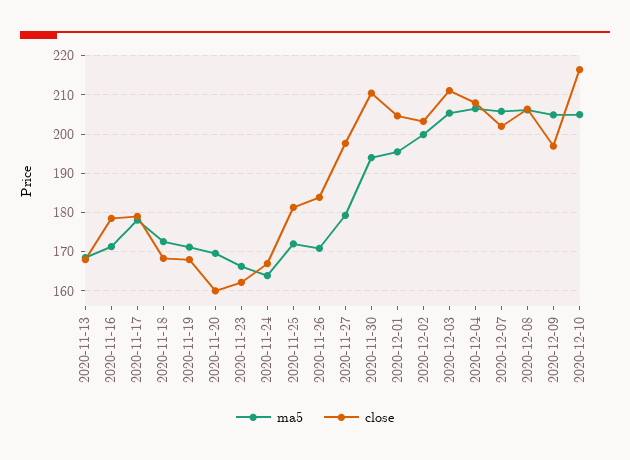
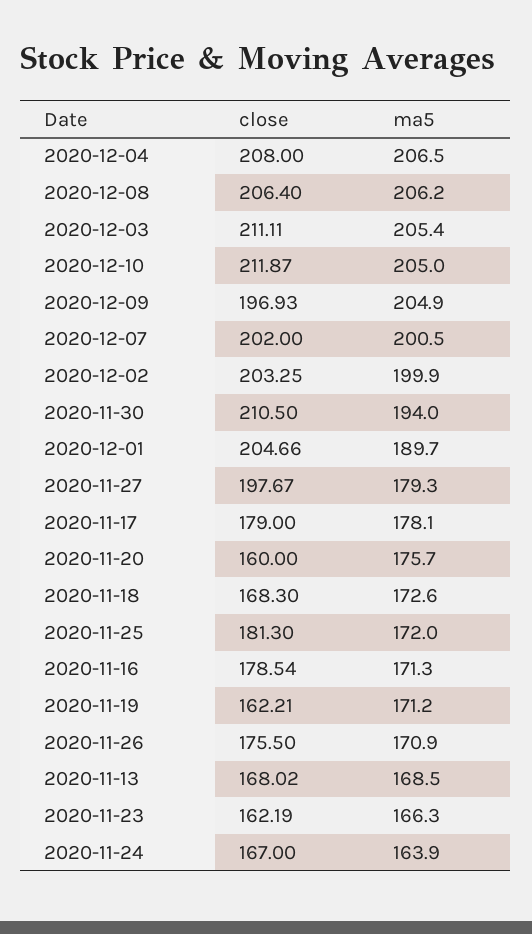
close, 2020-11-19: 168 -> 162.21
ma5, 2020-11-20: 170 -> 175.7
close, 2020-11-26: 184 -> 175.5
ma5, 2020-12-01: 196 -> 189.7
ma5, 2020-12-07: 206 -> 200.5
close, 2020-12-10: 216 -> 211.87

